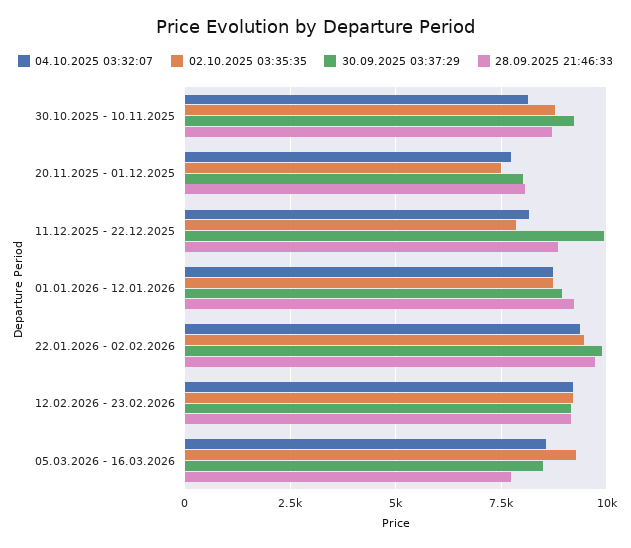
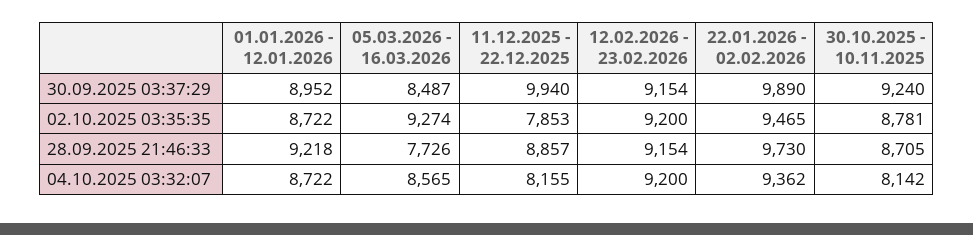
04.10.2025 03:32:07, 20.11.2025 - 01.12.2025: 7750 -> none
02.10.2025 03:35:35, 20.11.2025 - 01.12.2025: 7500 -> none
30.09.2025 03:37:29, 20.11.2025 - 01.12.2025: 8000 -> none
28.09.2025 21:46:33, 20.11.2025 - 01.12.2025: 8000 -> none

